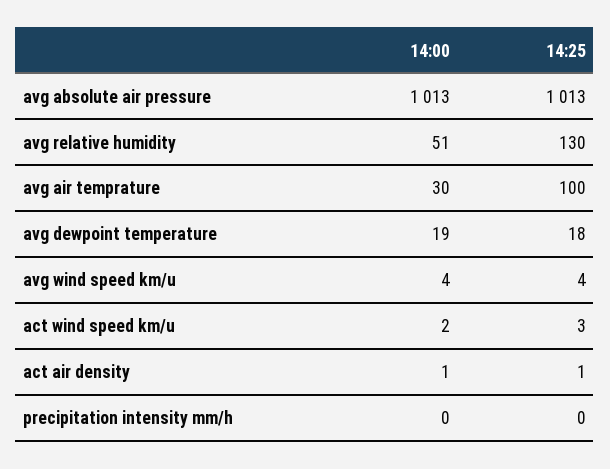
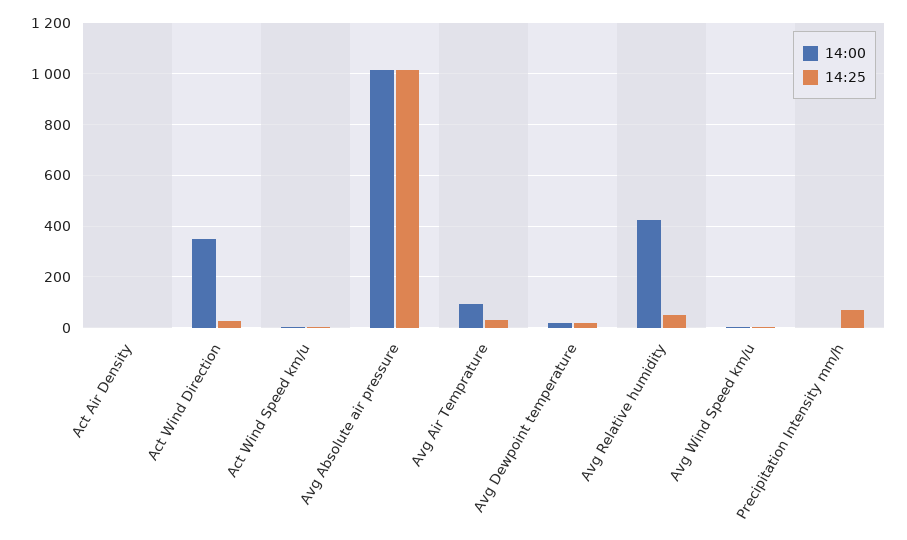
14:00, avg relative humidity: 51 -> 425
14:25, avg relative humidity: 130 -> 50
14:00, avg air temprature: 30 -> 100
14:25, avg air temprature: 100 -> 25
14:25, precipitation intensity mm/h: 0 -> 75
14:00, Act Wind Direction: none -> 350
14:25, Act Wind Direction: none -> 25

